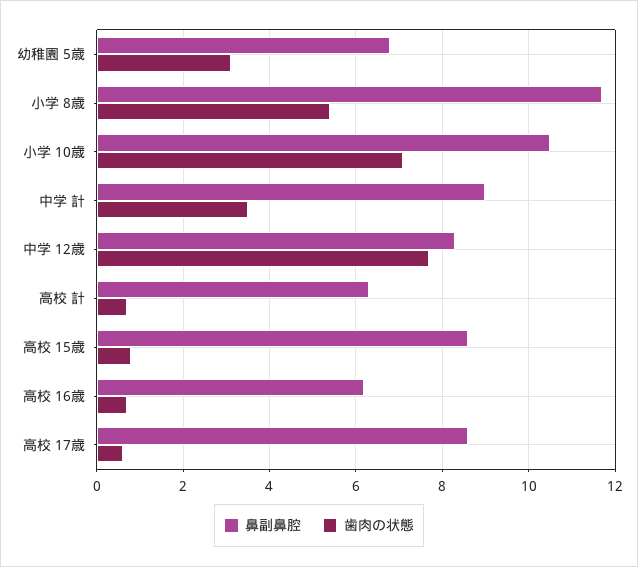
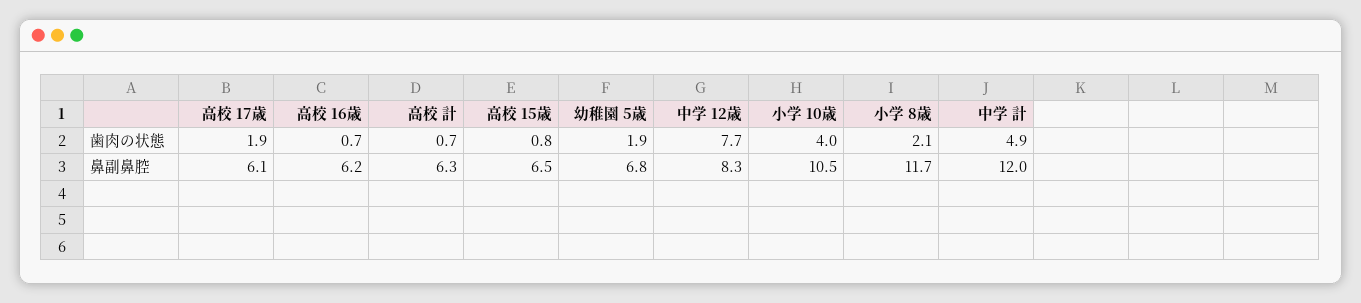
歯肉の状態, 幼稚園 5歳: 3 -> 1.9
歯肉の状態, 小学 8歳: 5.5 -> 2.1
歯肉の状態, 小学 10歳: 7 -> 4
鼻副鼻腔, 中学 計: 9 -> 12
歯肉の状態, 中学 計: 3.5 -> 4.9
鼻副鼻腔, 高校 15歳: 8.5 -> 6.5
鼻副鼻腔, 高校 17歳: 8.5 -> 6.1
歯肉の状態, 高校 17歳: 0.5 -> 1.9

